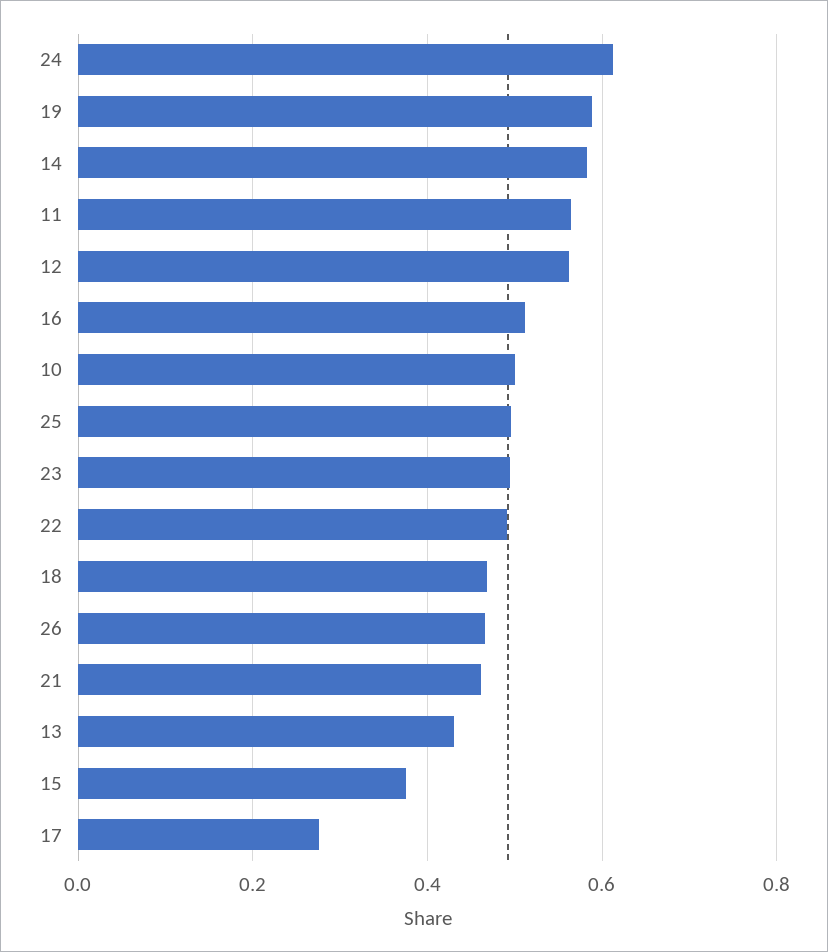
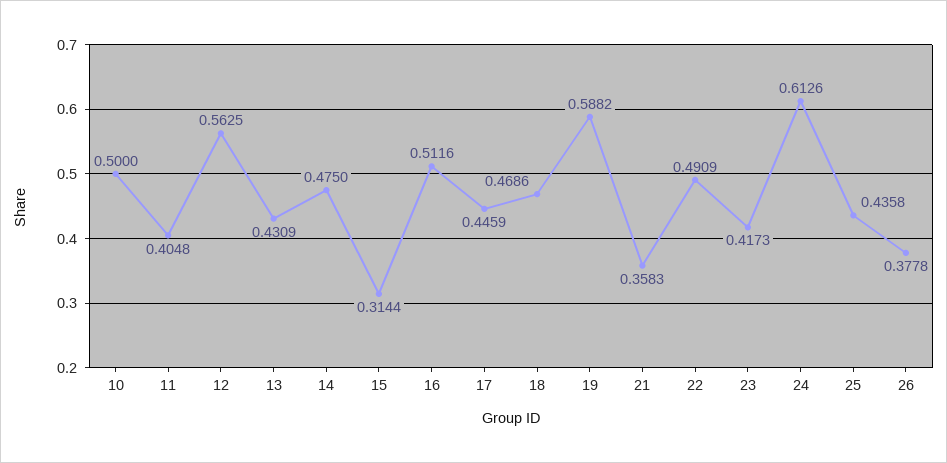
14: 0.58 -> 0.475
11: 0.56 -> 0.4048
25: 0.5 -> 0.4358
23: 0.5 -> 0.4173
26: 0.46 -> 0.3778
21: 0.46 -> 0.3583
15: 0.38 -> 0.3144
17: 0.28 -> 0.4459

